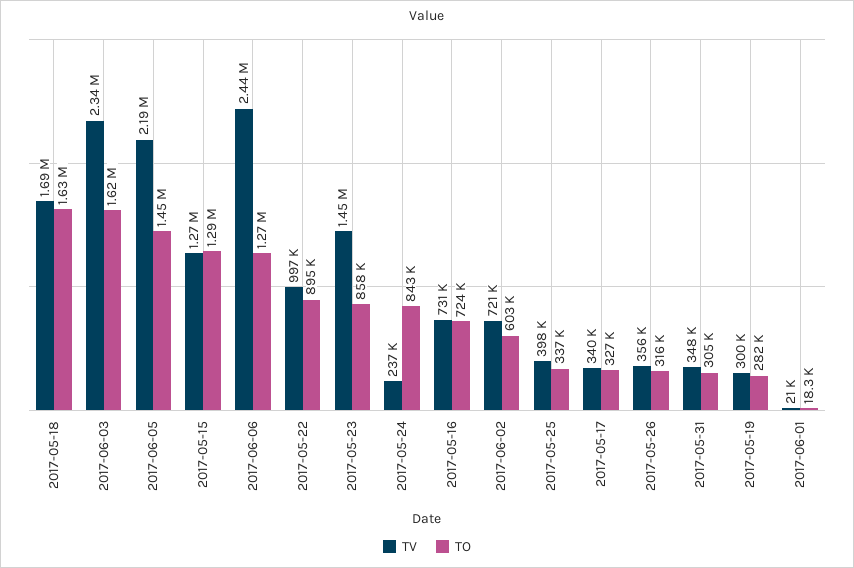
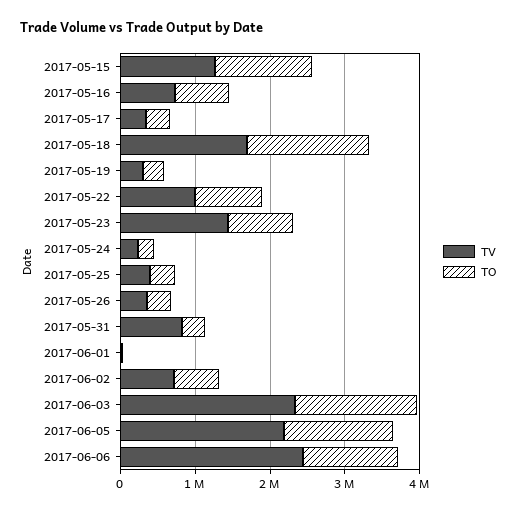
TO, 2017-05-24: 843000 -> 200000
TV, 2017-05-31: 348000 -> 800000

